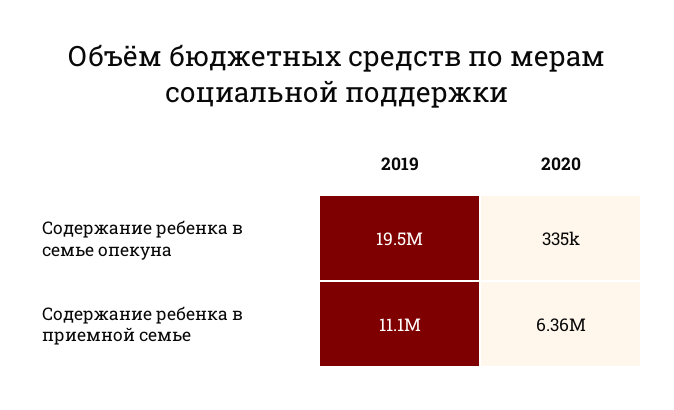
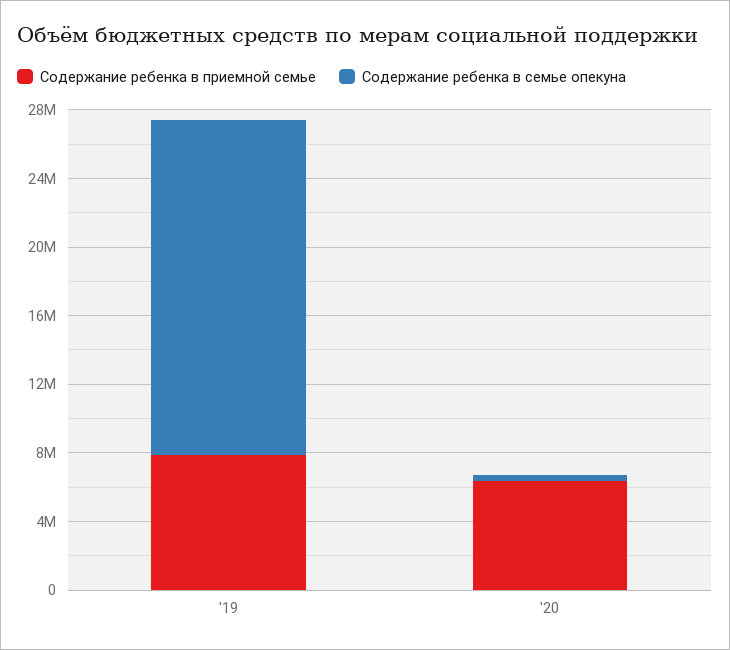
Содержание ребенка в приемной семье, 2019: 11100000 -> 8000000

